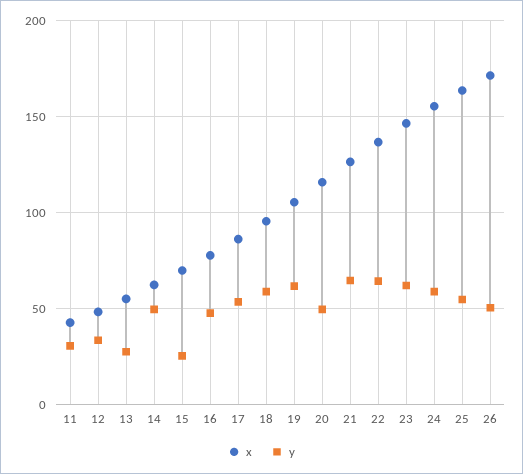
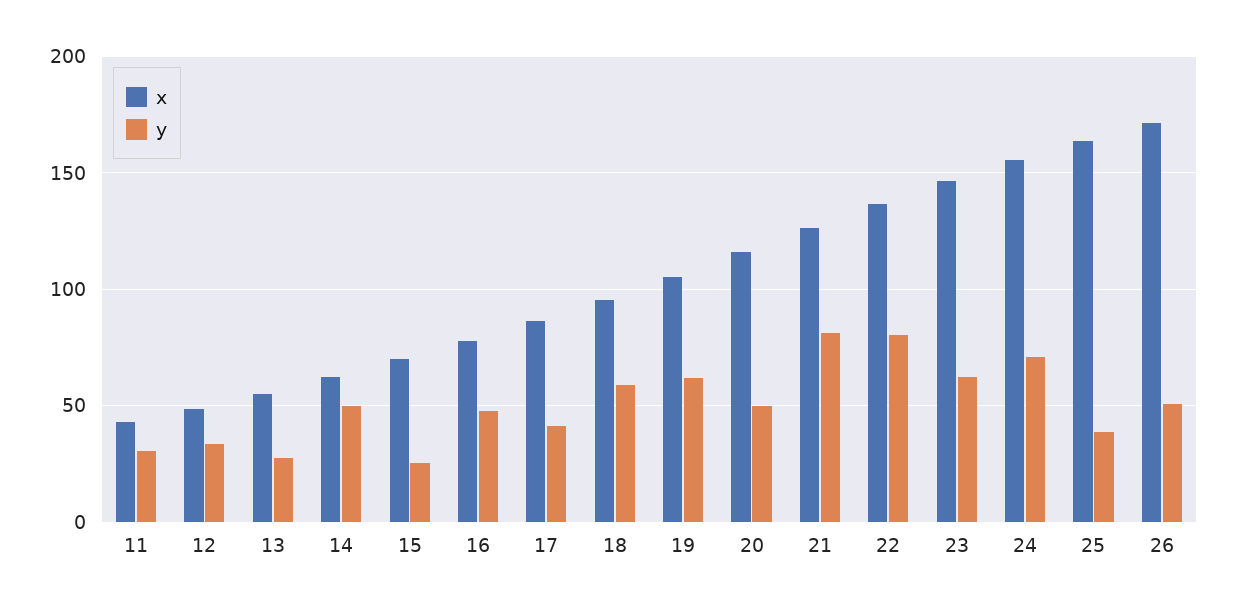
y, 17: 55 -> 40
y, 21: 65 -> 80
y, 22: 65 -> 80
y, 24: 60 -> 70
y, 25: 55 -> 40

